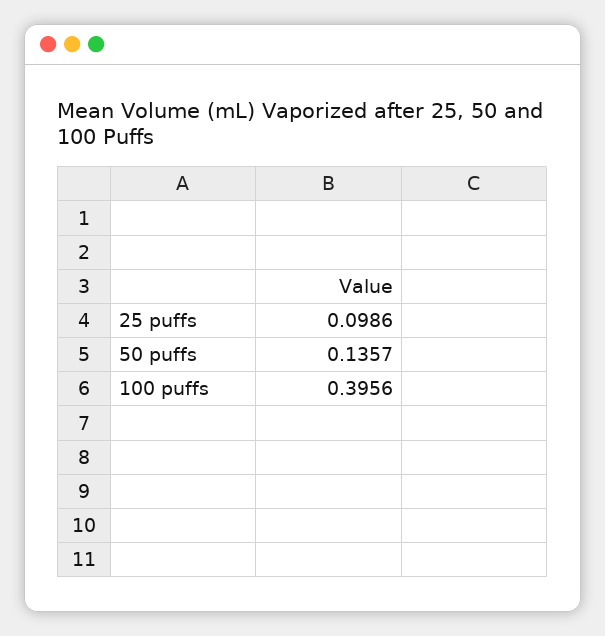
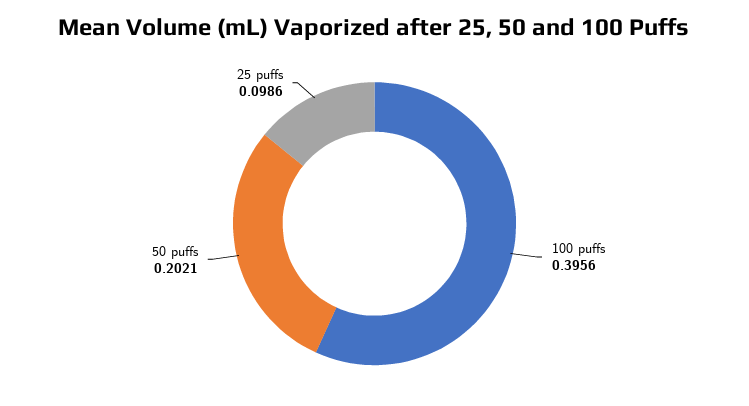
50 puffs: 0.1357 -> 0.2021

